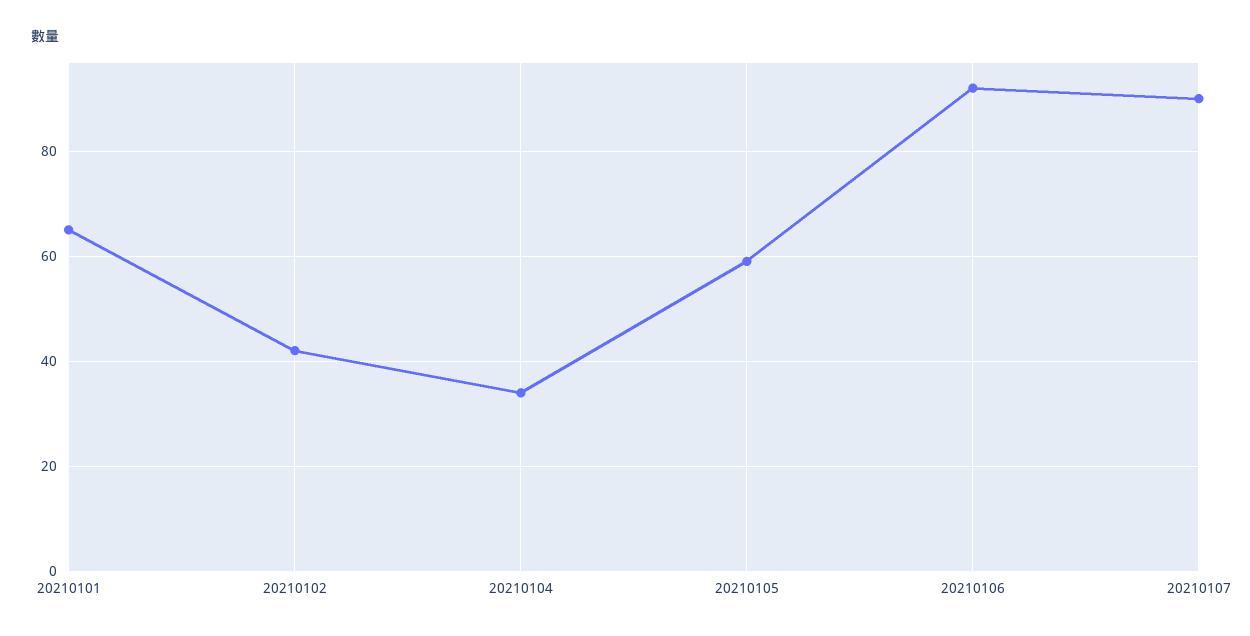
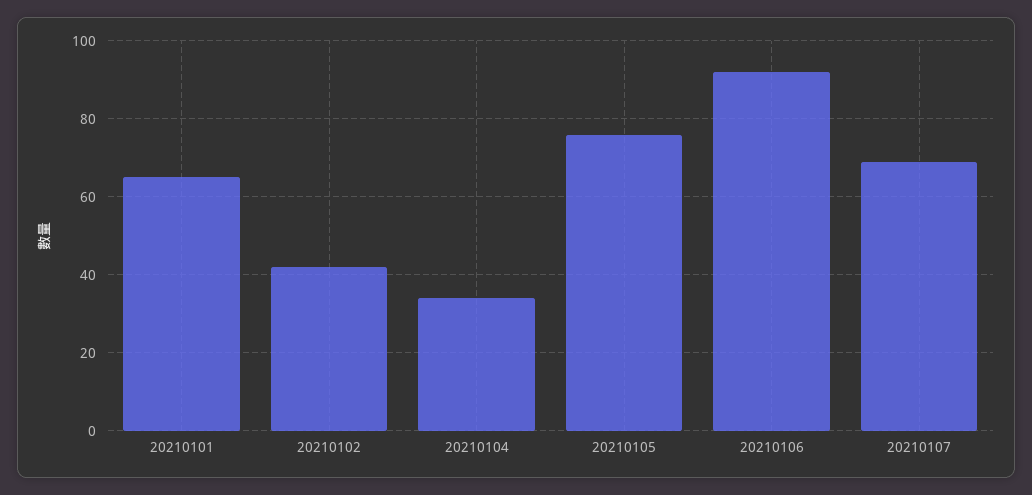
20210105: 60 -> 75
20210107: 90 -> 70

